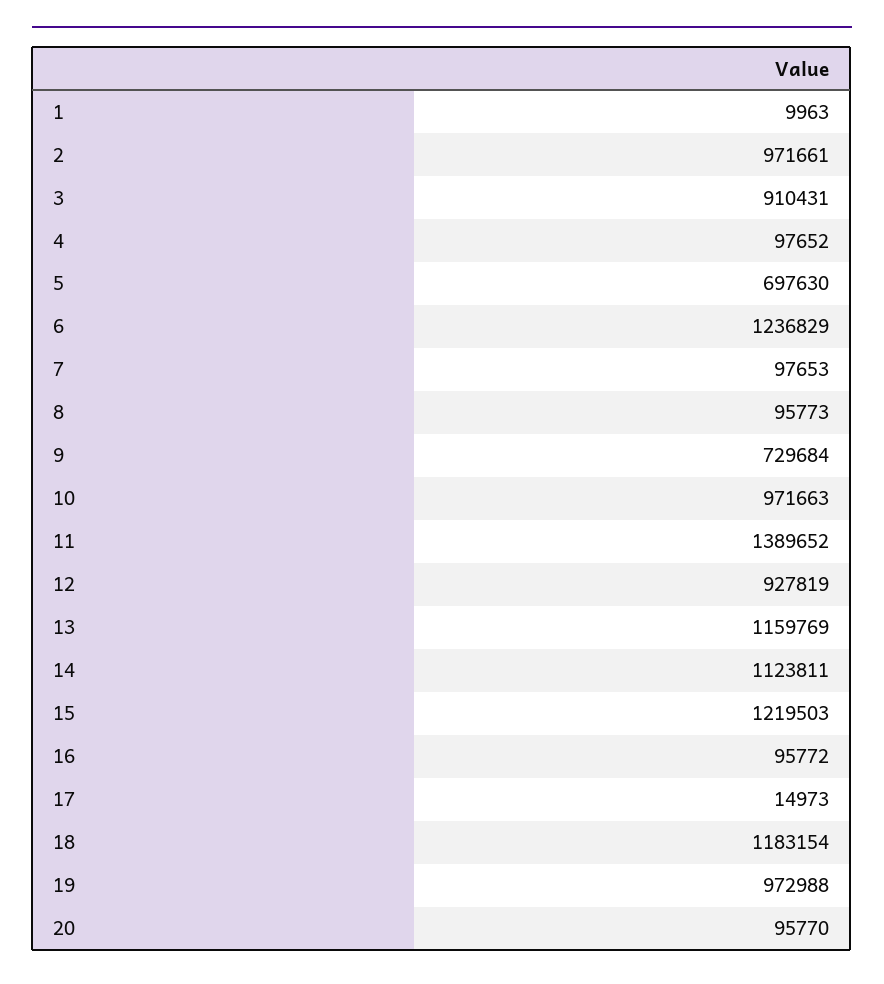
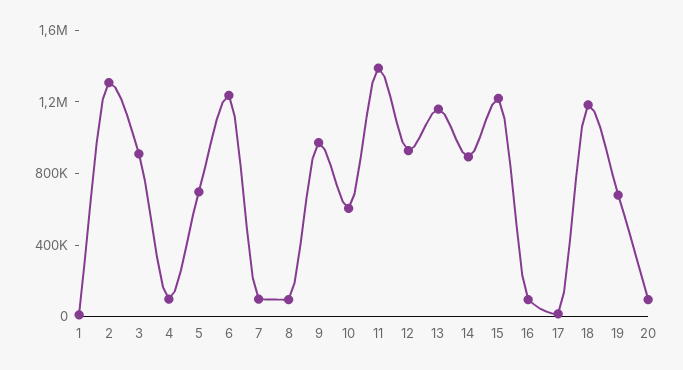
2: 971661 -> 1300000
9: 729684 -> 1000000
10: 971663 -> 600000
14: 1123811 -> 900000
19: 972988 -> 700000

